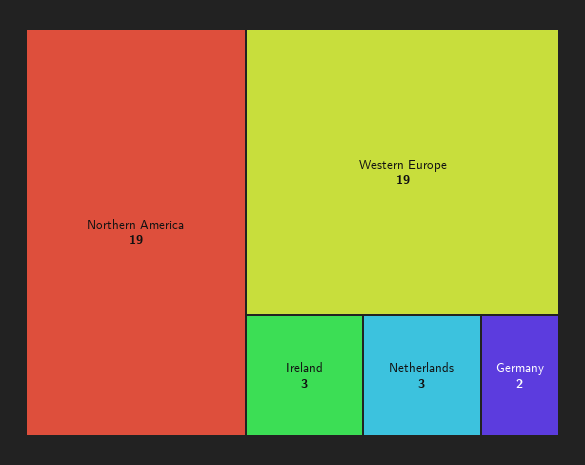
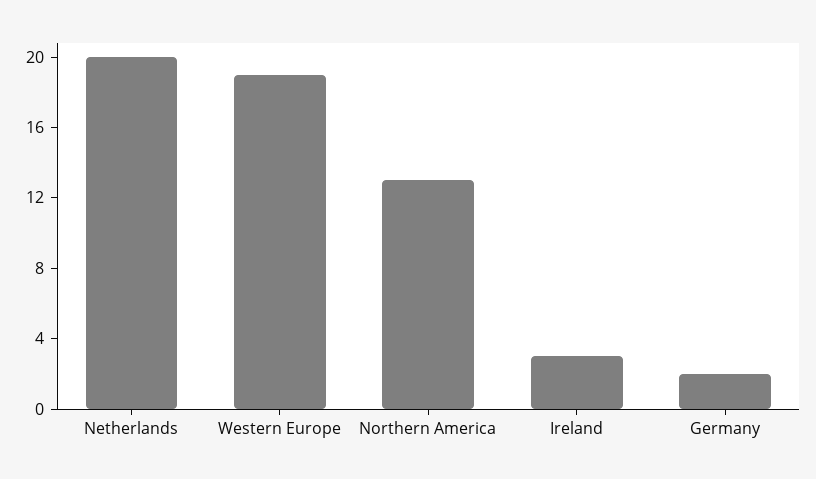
Northern America: 19 -> 13
Netherlands: 3 -> 20

